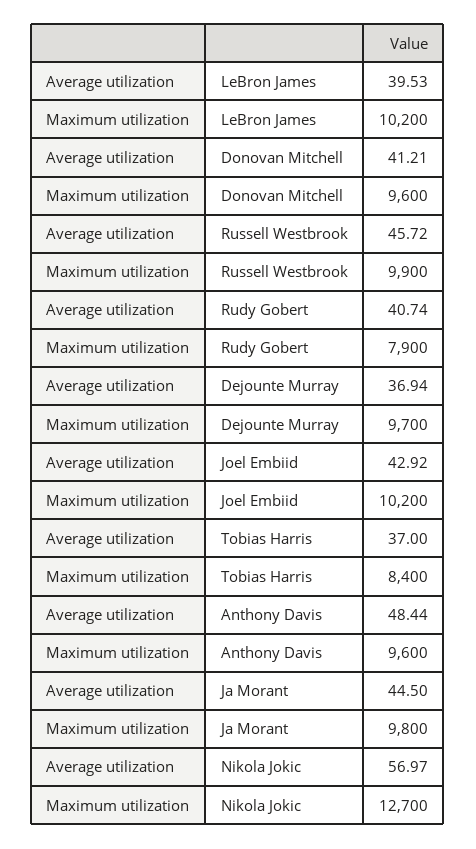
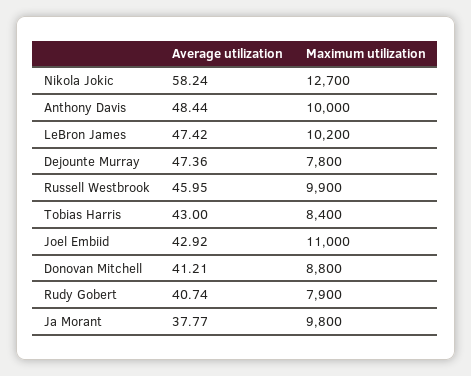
Average utilization, LeBron James: 39.53 -> 47.42
Maximum utilization, Donovan Mitchell: 9600 -> 8800
Average utilization, Russell Westbrook: 45.72 -> 45.95
Average utilization, Dejounte Murray: 36.94 -> 47.36
Maximum utilization, Dejounte Murray: 9700 -> 7800
Maximum utilization, Joel Embiid: 10200 -> 11000
Average utilization, Tobias Harris: 37 -> 43
Maximum utilization, Anthony Davis: 9600 -> 10000
Average utilization, Ja Morant: 44.5 -> 37.77
Average utilization, Nikola Jokic: 56.97 -> 58.24

